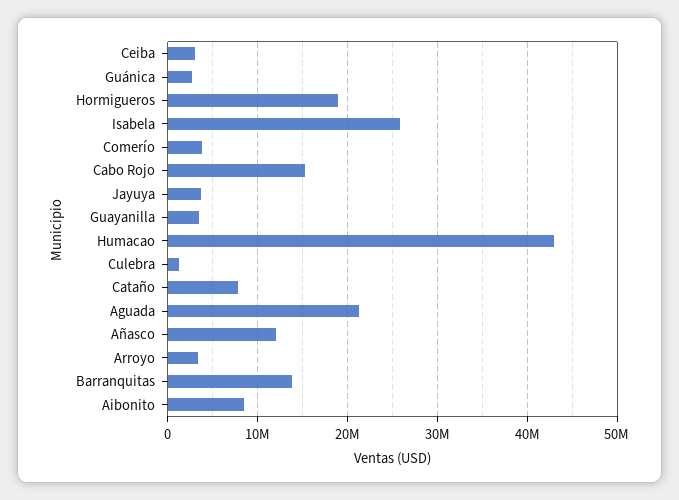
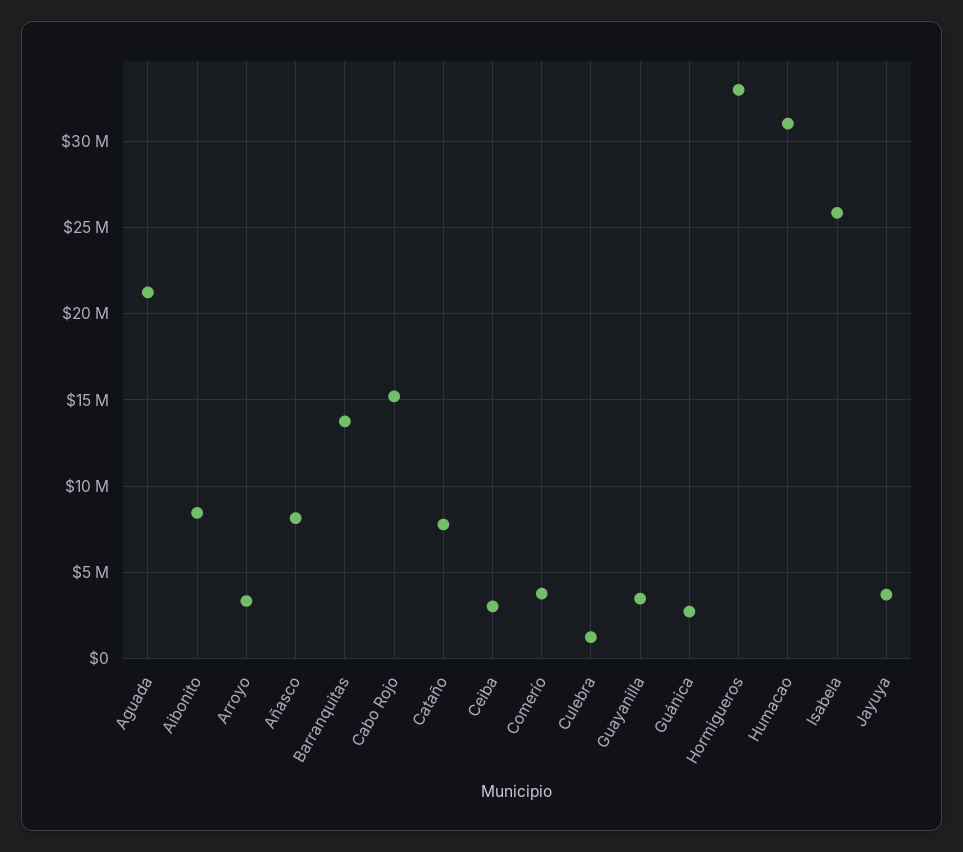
Hormigueros: 19000000 -> 33000000
Humacao: 43000000 -> 31000000
Añasco: 12000000 -> 8000000

